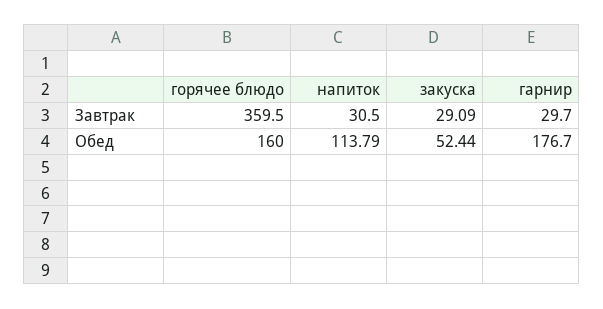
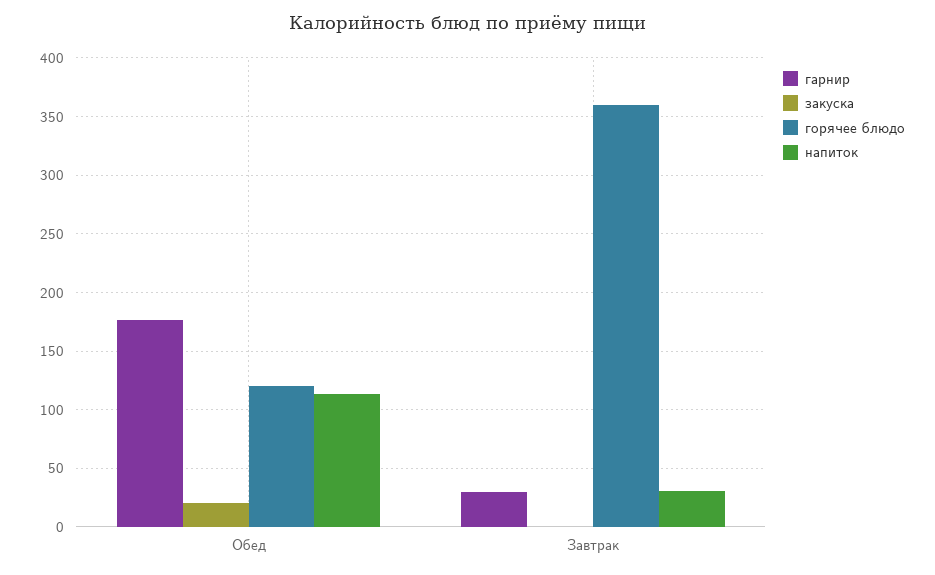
закуска, Завтрак: 29.09 -> 0
горячее блюдо, Обед: 160 -> 120
закуска, Обед: 52.44 -> 20

